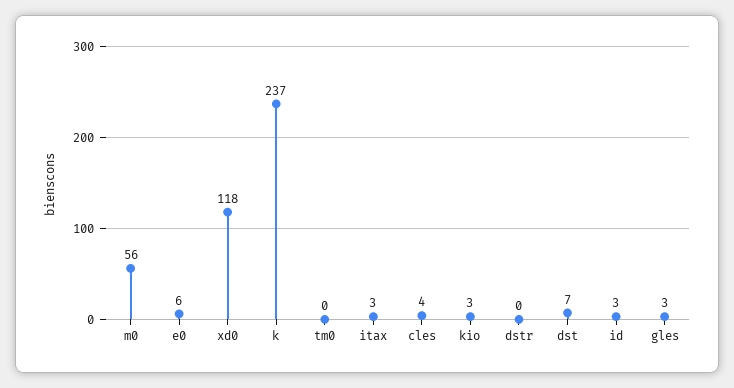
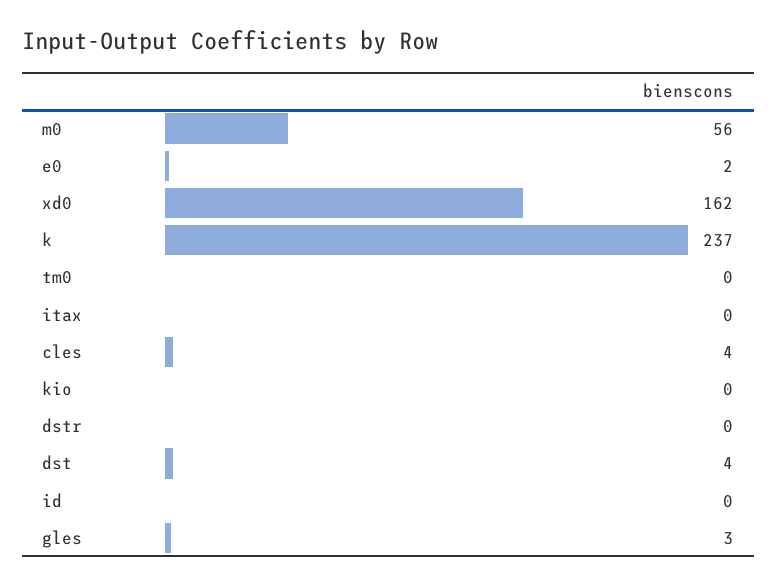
e0: 6 -> 2
xd0: 118 -> 162
itax: 3 -> 0
kio: 3 -> 0
dst: 7 -> 4
id: 3 -> 0

